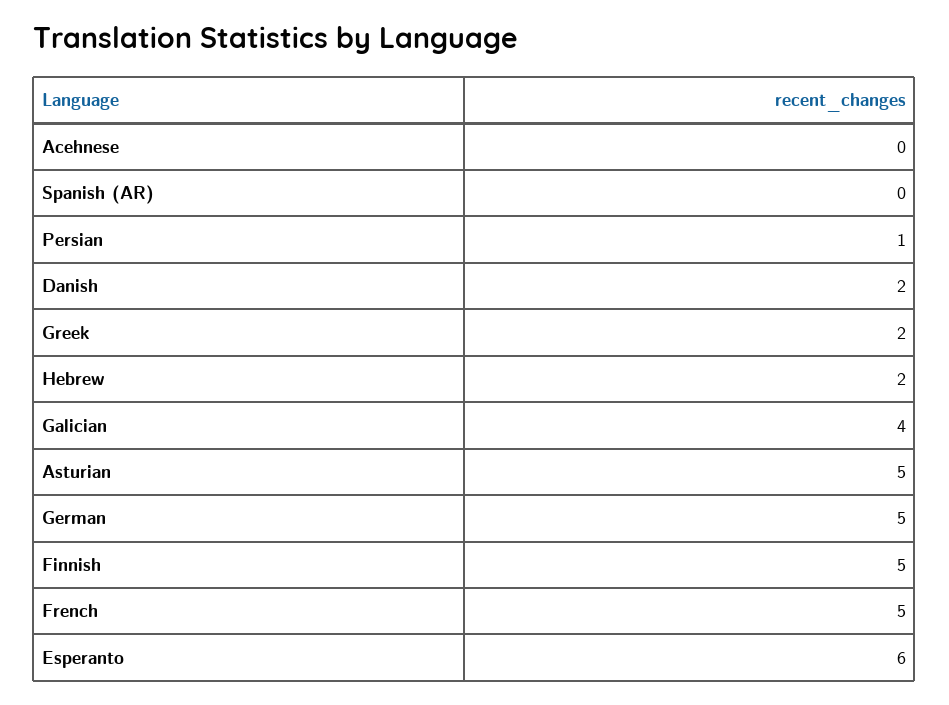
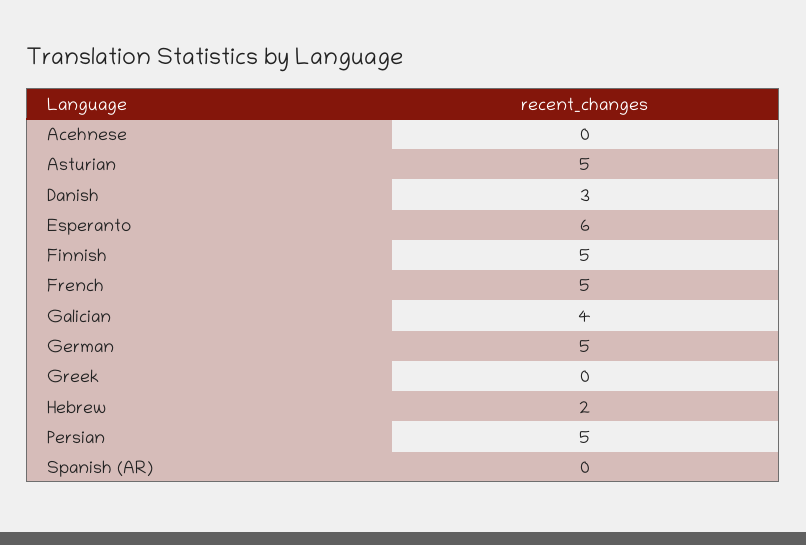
Persian: 1 -> 5
Danish: 2 -> 3
Greek: 2 -> 0

